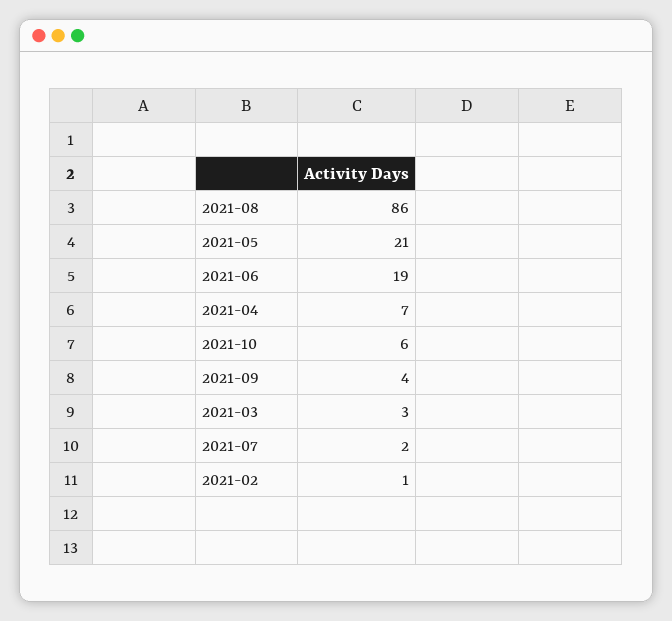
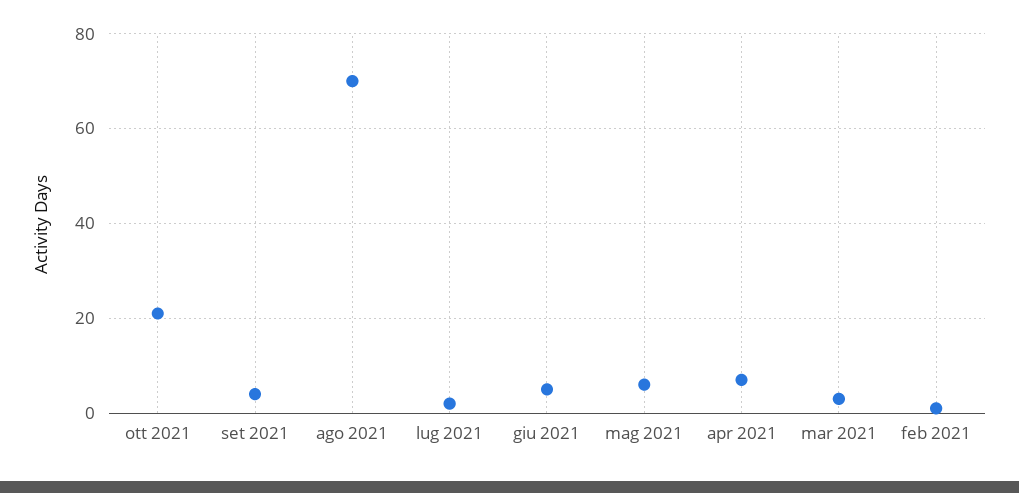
2021-08: 86 -> 70
2021-05: 21 -> 5
2021-06: 19 -> 5
2021-10: 6 -> 20

